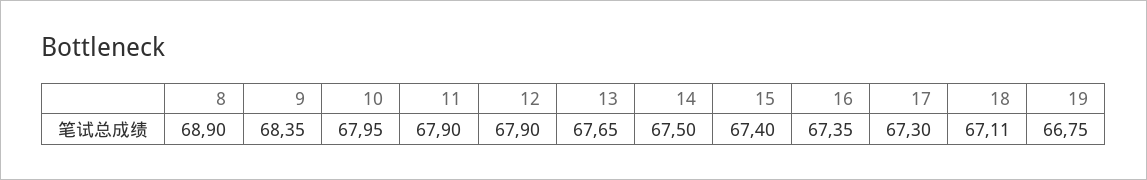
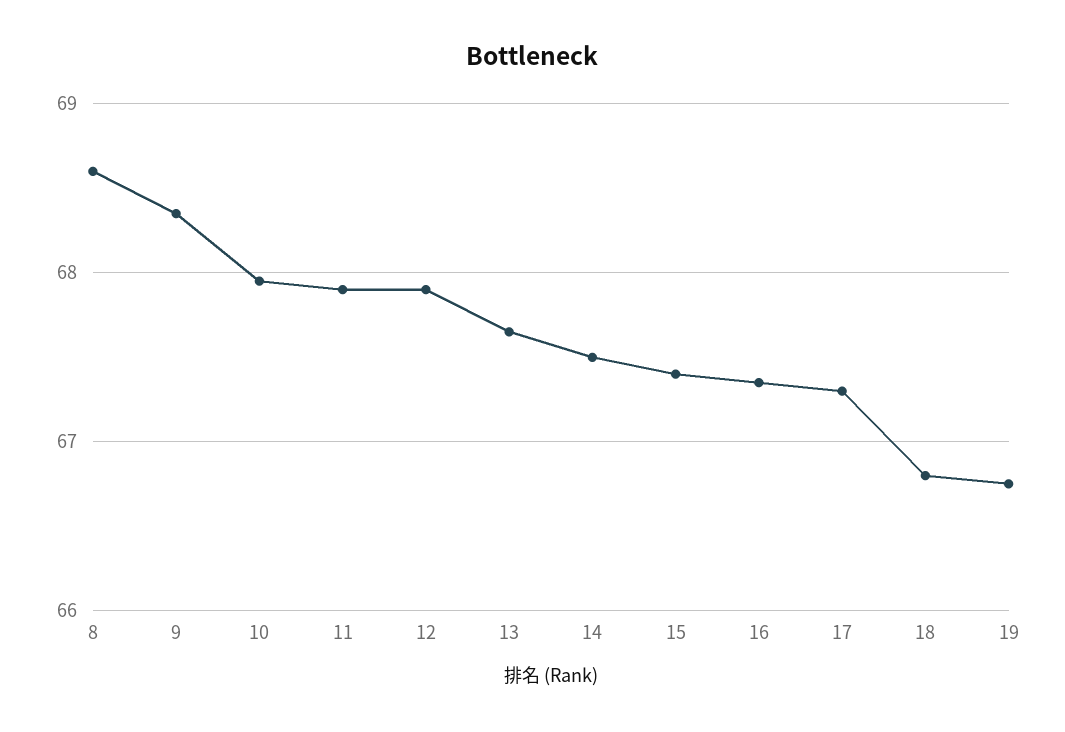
8: 68.9 -> 68.6
18: 67.11 -> 66.8

